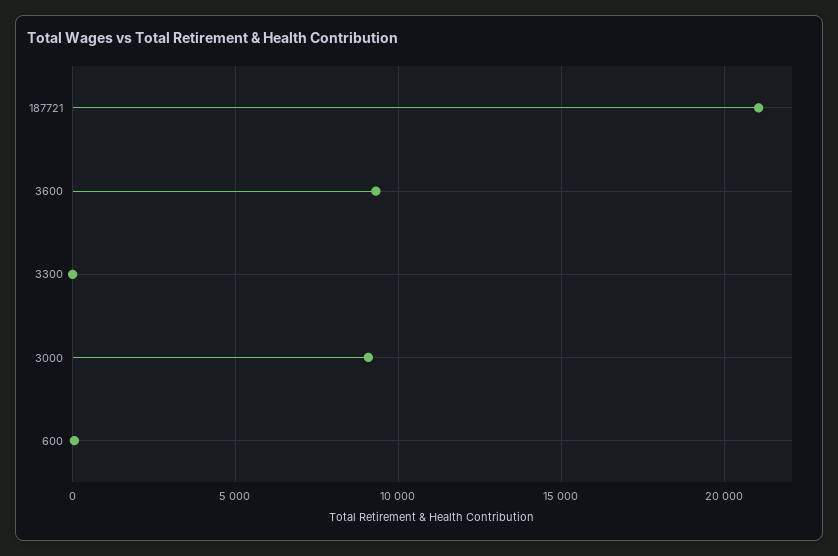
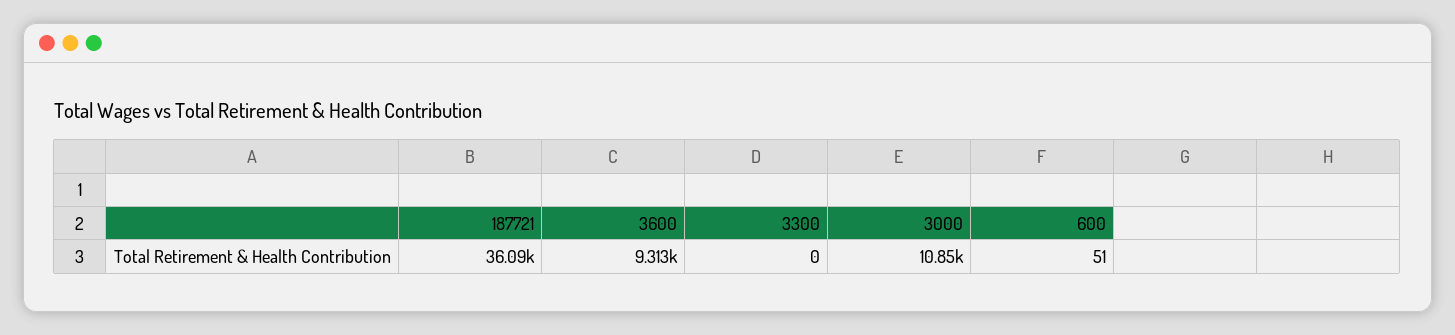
187721: 21000 -> 36090
3000: 9000 -> 10850

